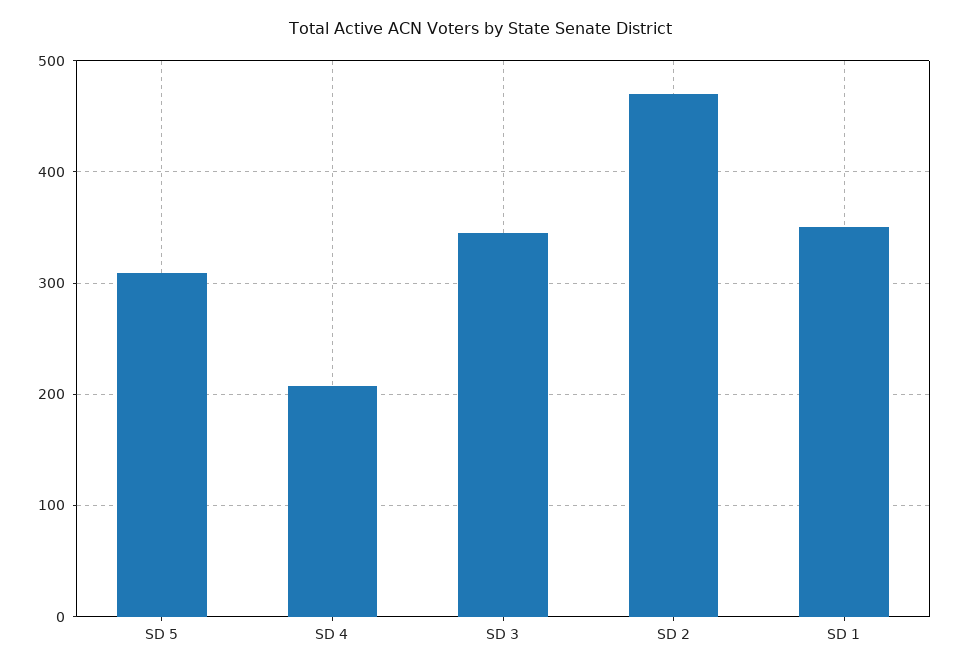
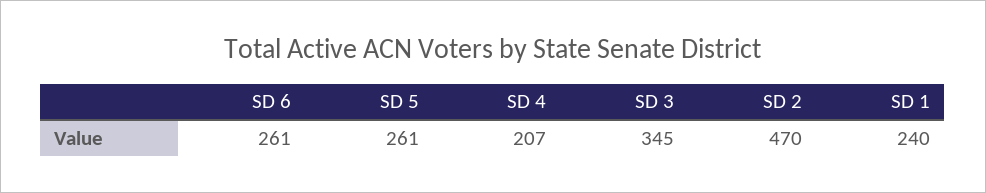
SD 5: 310 -> 261
SD 1: 350 -> 240
SD 6: none -> 261

